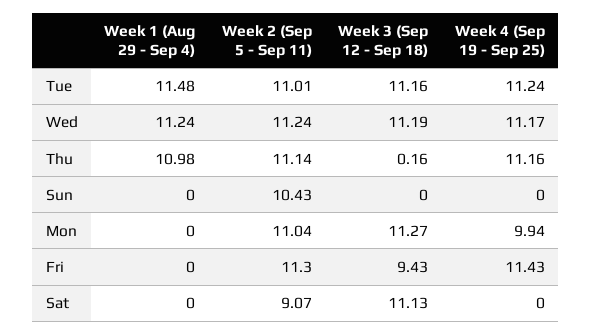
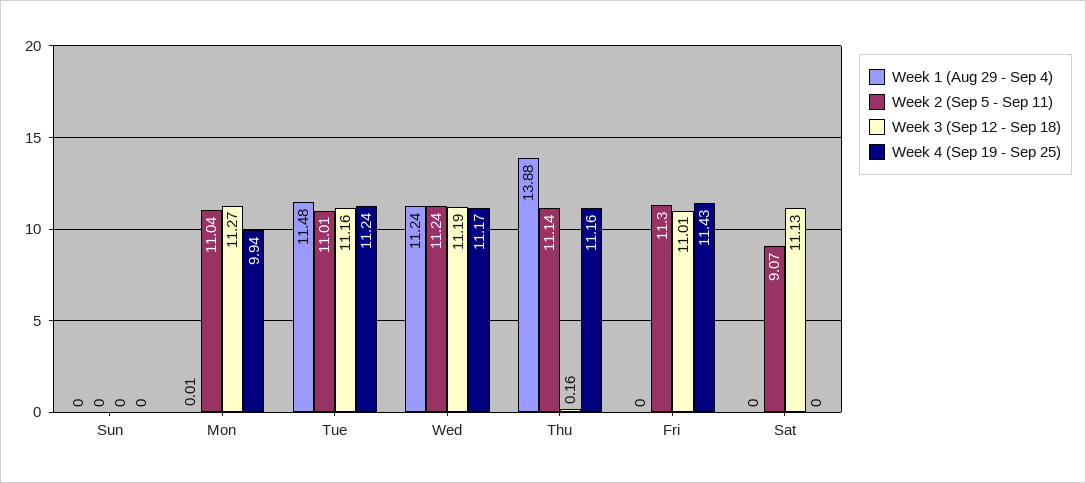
Week 1 (Aug 29 - Sep 4), Thu: 10.98 -> 13.88
Week 2 (Sep 5 - Sep 11), Sun: 10.43 -> 0
Week 1 (Aug 29 - Sep 4), Mon: 0 -> 0.01
Week 3 (Sep 12 - Sep 18), Fri: 9.43 -> 11.01

